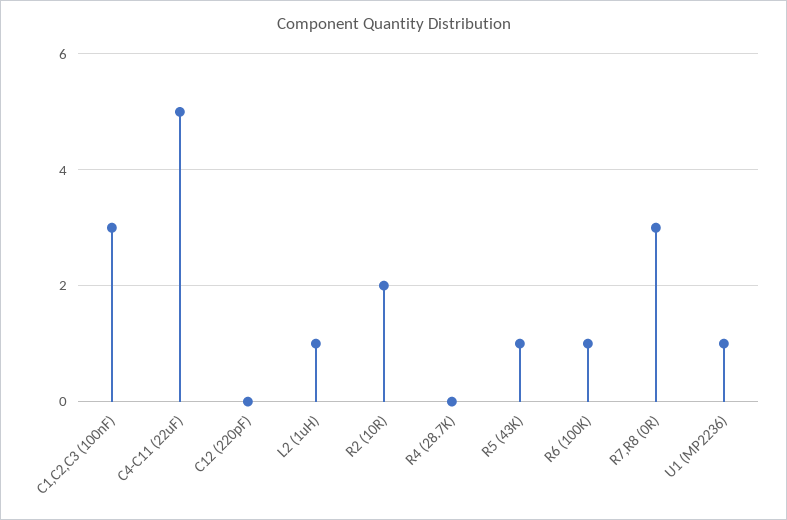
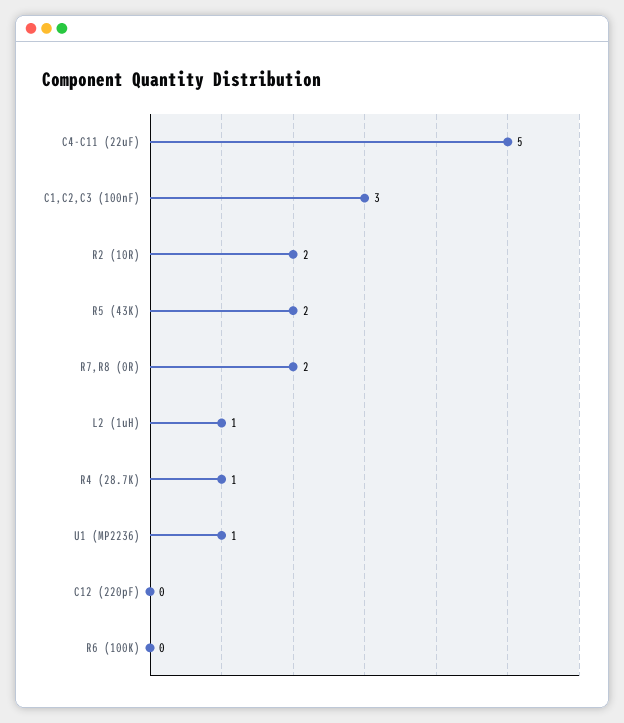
R4 (28.7K): 0 -> 1
R5 (43K): 1 -> 2
R6 (100K): 1 -> 0
R7,R8 (0R): 3 -> 2

